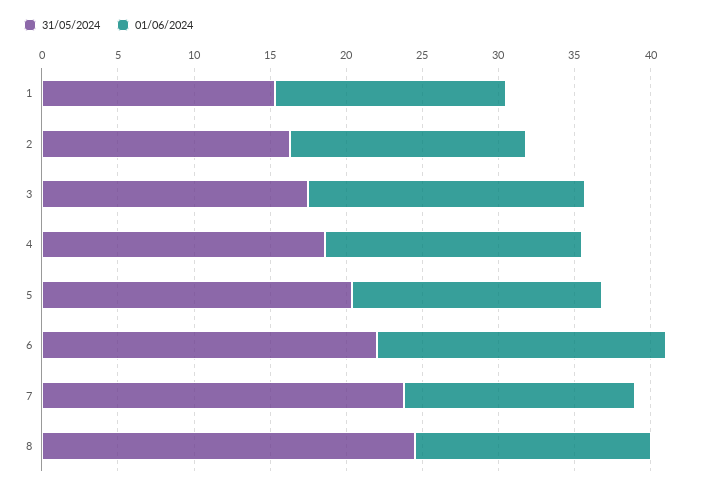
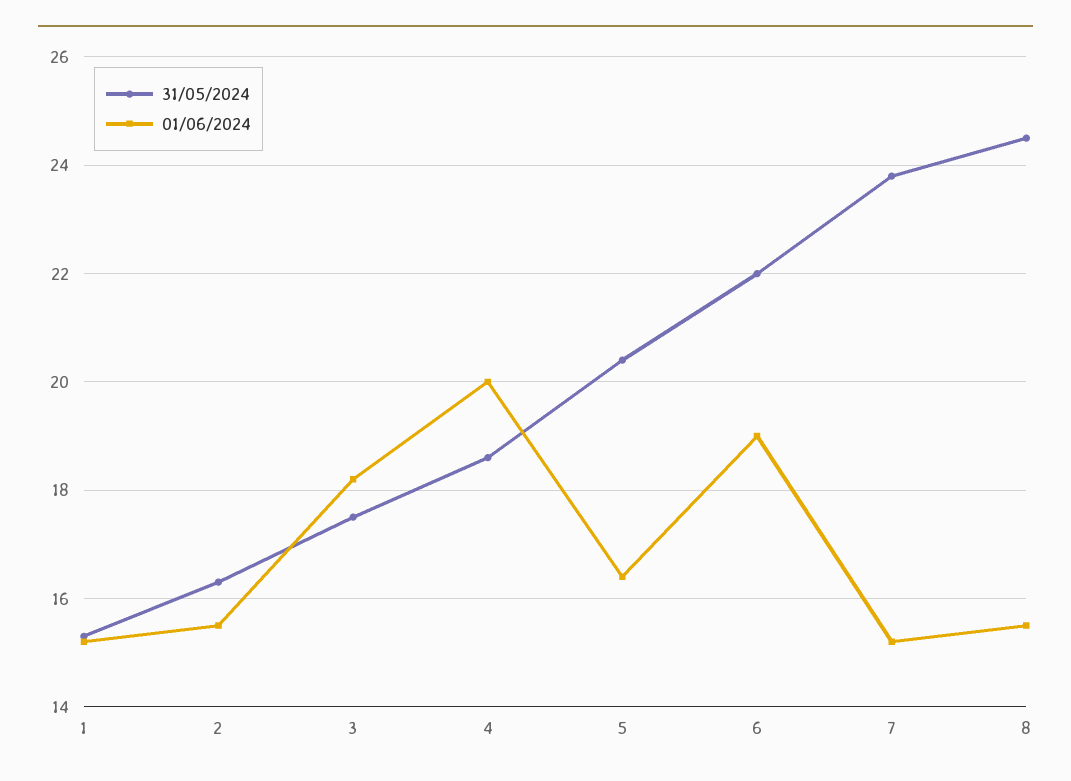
01/06/2024, 4: 17 -> 20

